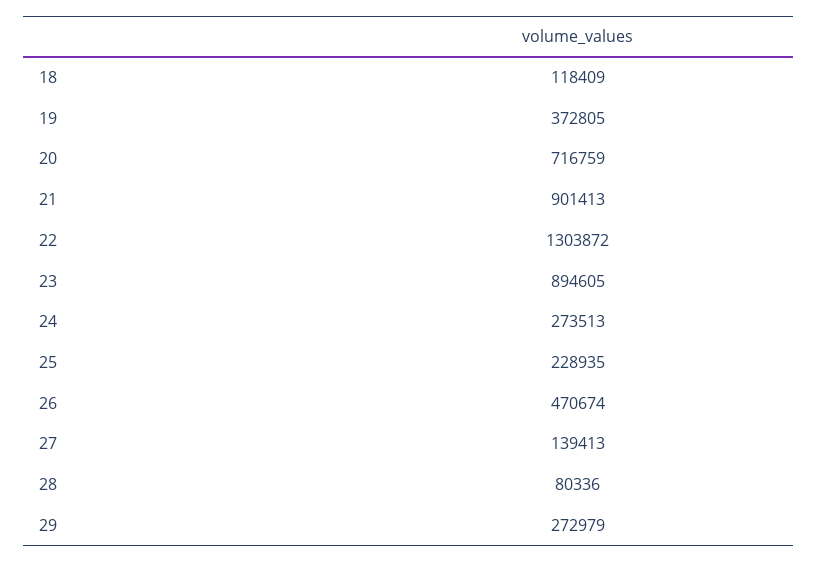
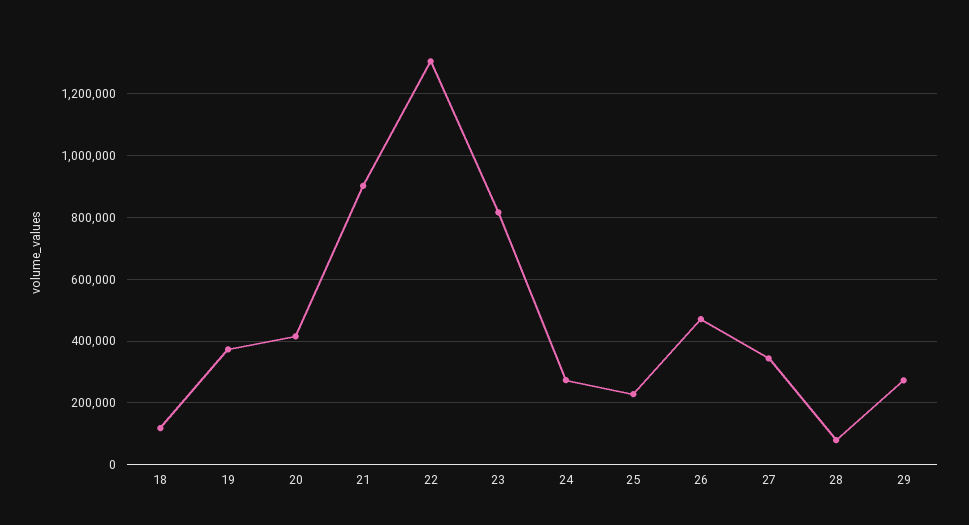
20: 716759 -> 420000
23: 894605 -> 820000
27: 139413 -> 340000

